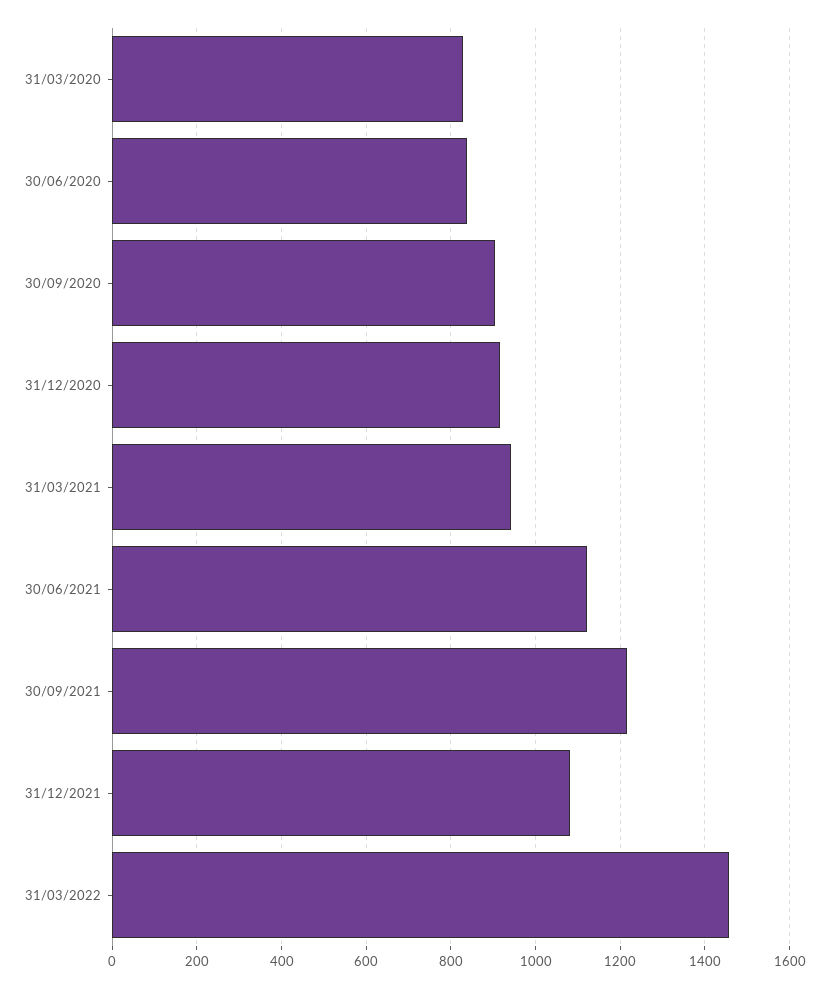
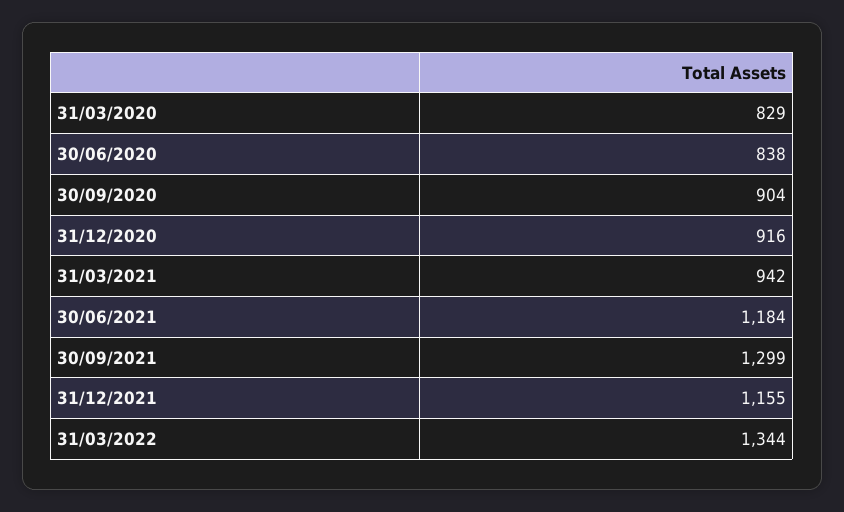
30/06/2021: 1120 -> 1184
30/09/2021: 1220 -> 1299
31/12/2021: 1080 -> 1155
31/03/2022: 1460 -> 1344

